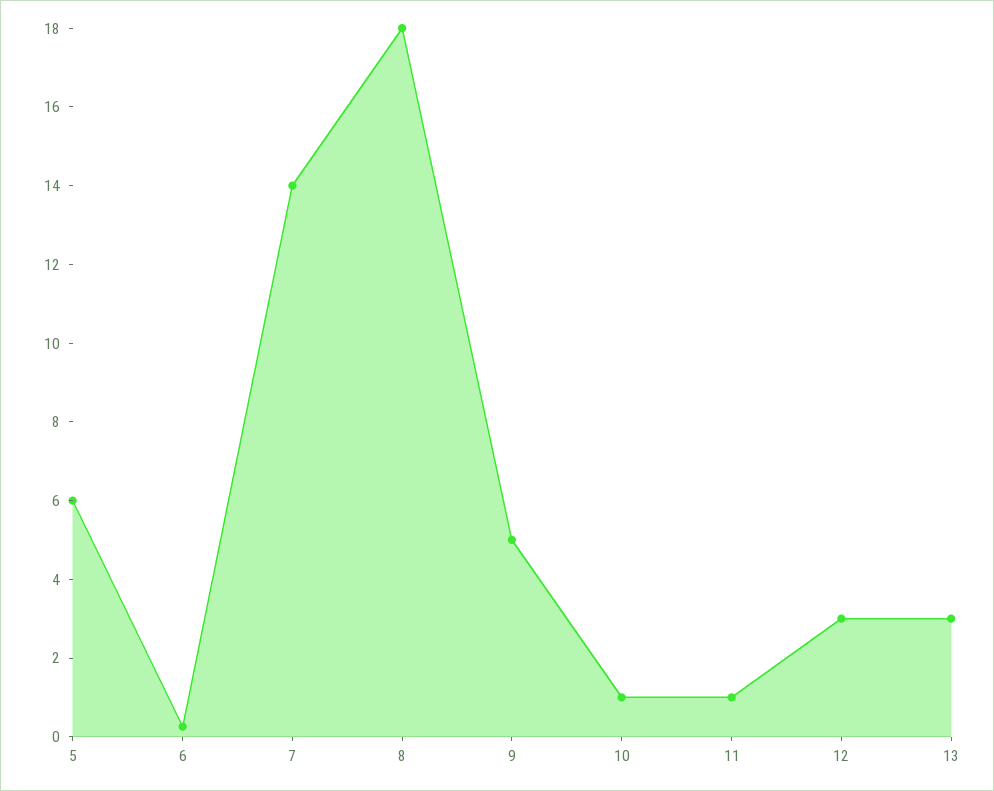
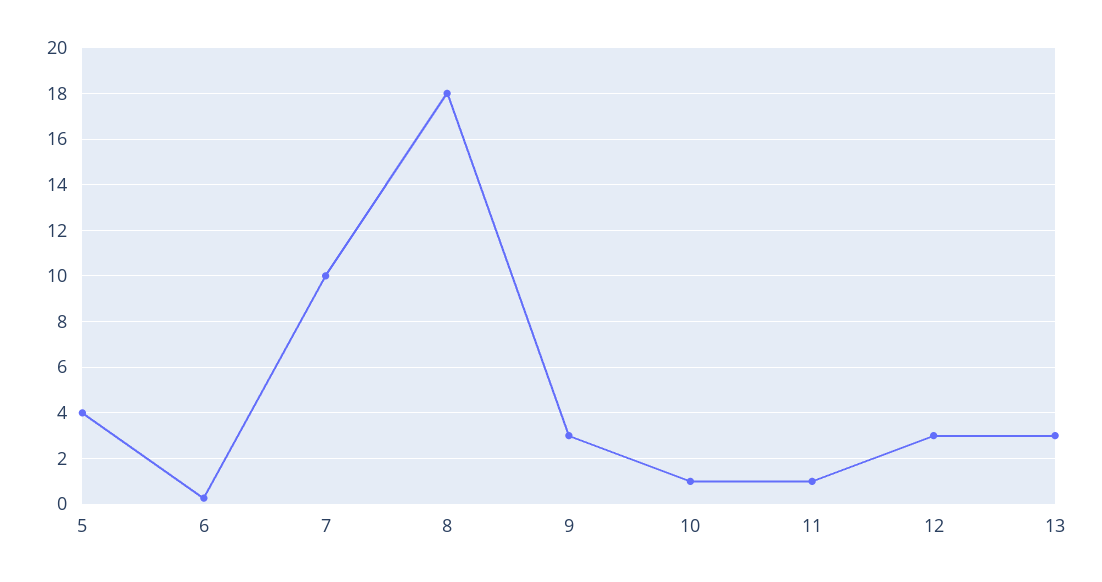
5: 6 -> 4
7: 14 -> 10
9: 5 -> 3

